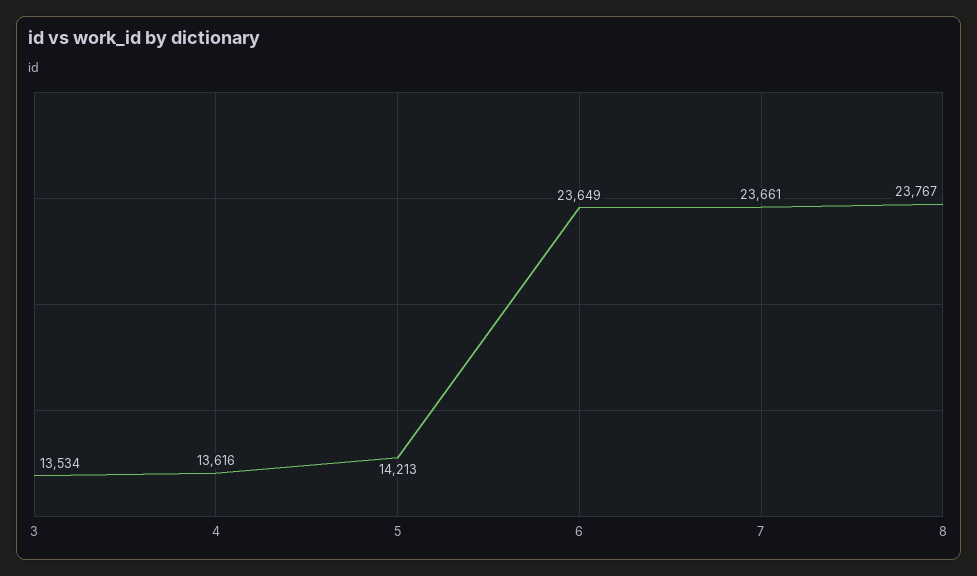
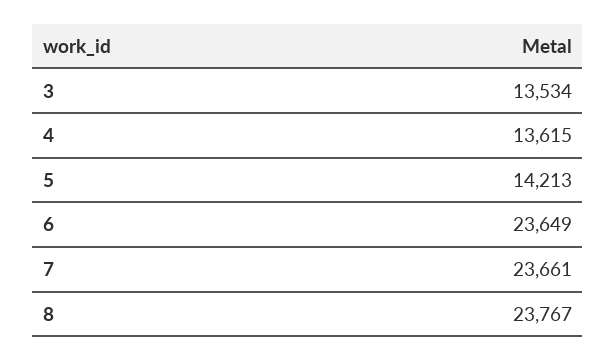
4: 13616 -> 13615

